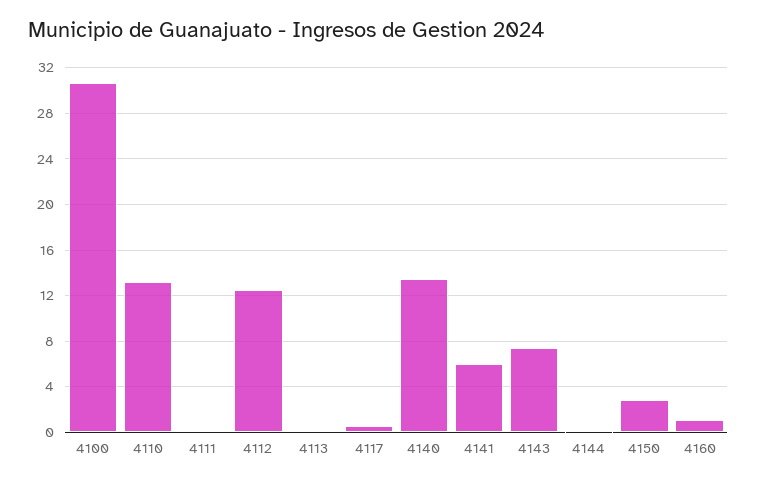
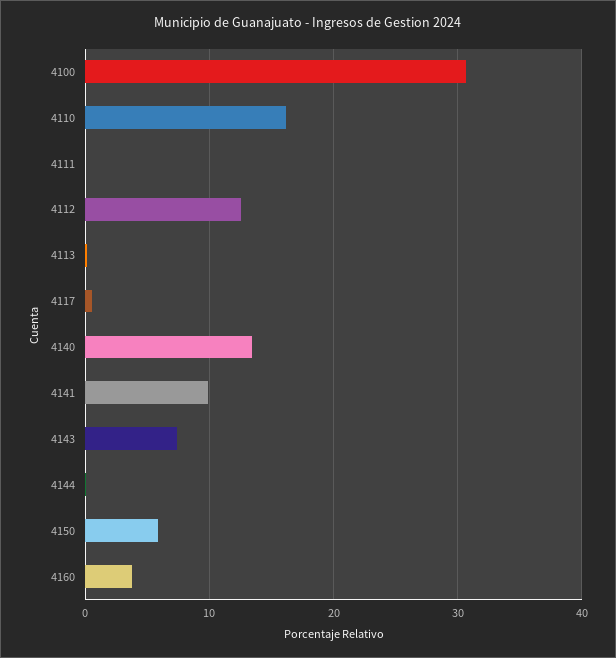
4110: 13 -> 16
4141: 6 -> 10
4150: 3 -> 6
4160: 1 -> 4

